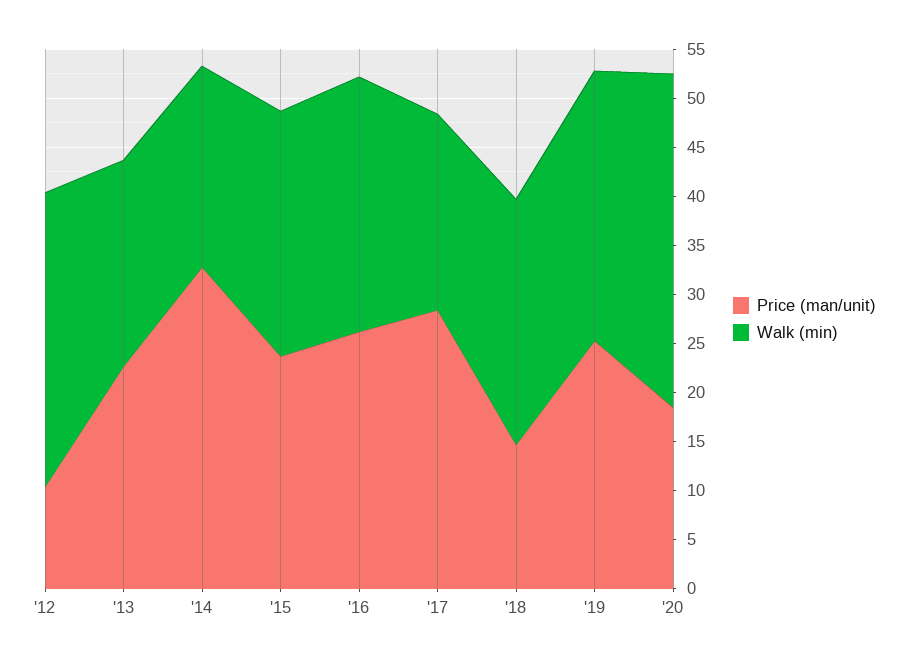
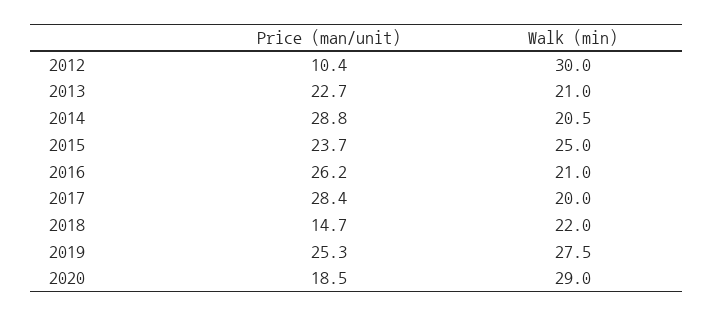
Price (man/unit), '14: 33 -> 28.8
Walk (min), '16: 26 -> 21
Walk (min), '18: 25 -> 22
Walk (min), '20: 34 -> 29

